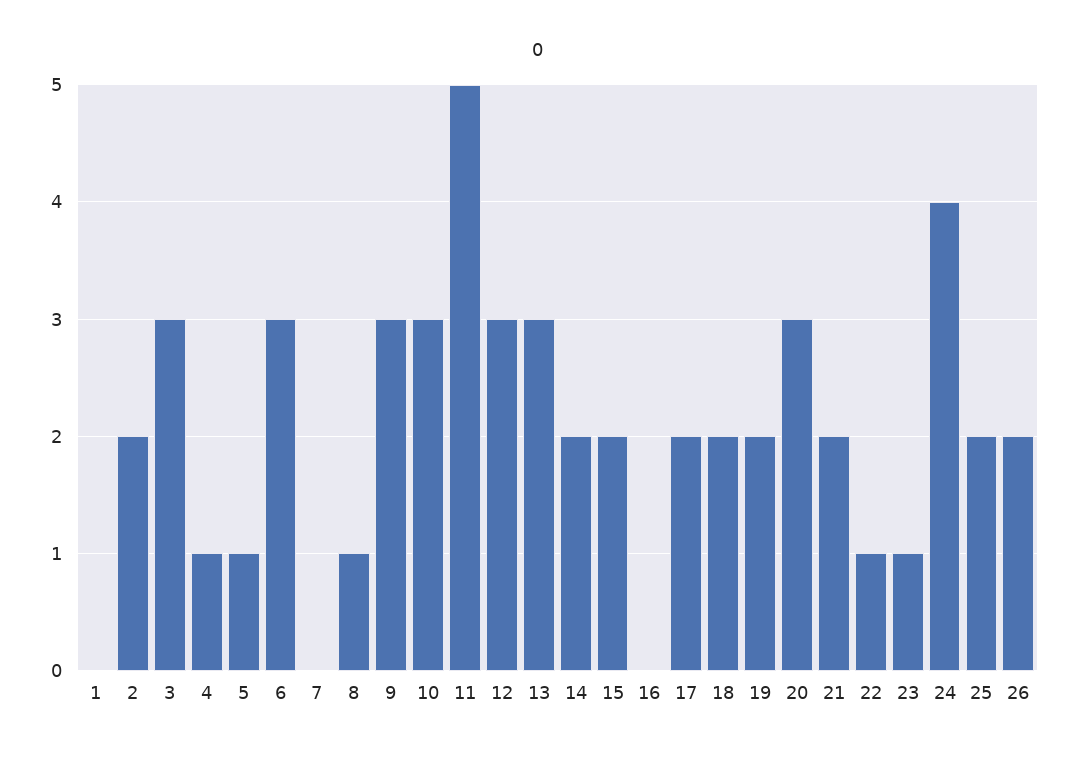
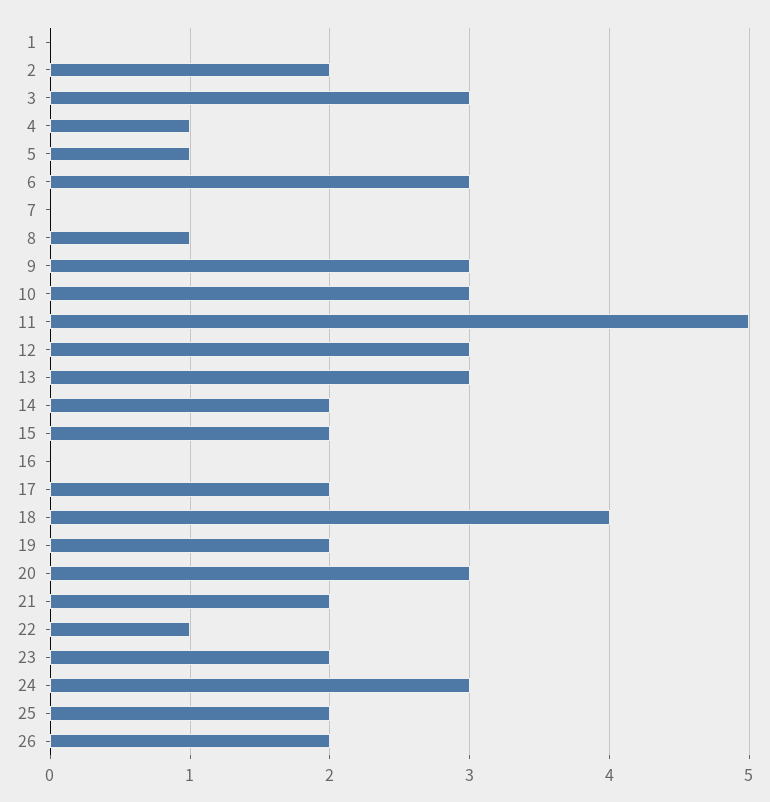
18: 2 -> 4
23: 1 -> 2
24: 4 -> 3

